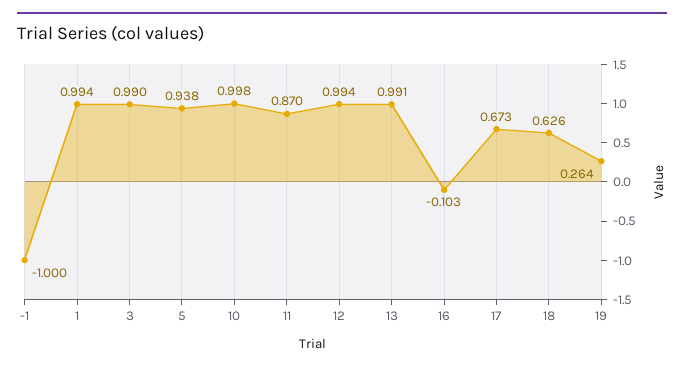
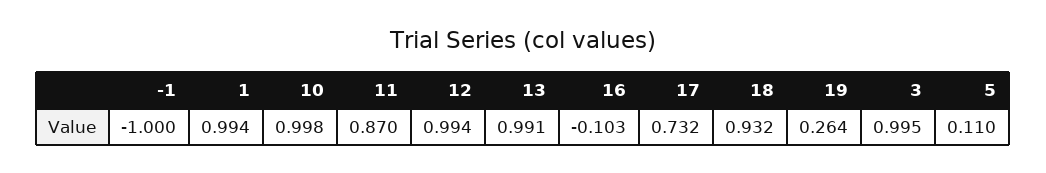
3: 0.99 -> 0.995
5: 0.938 -> 0.11
17: 0.673 -> 0.732
18: 0.626 -> 0.932

